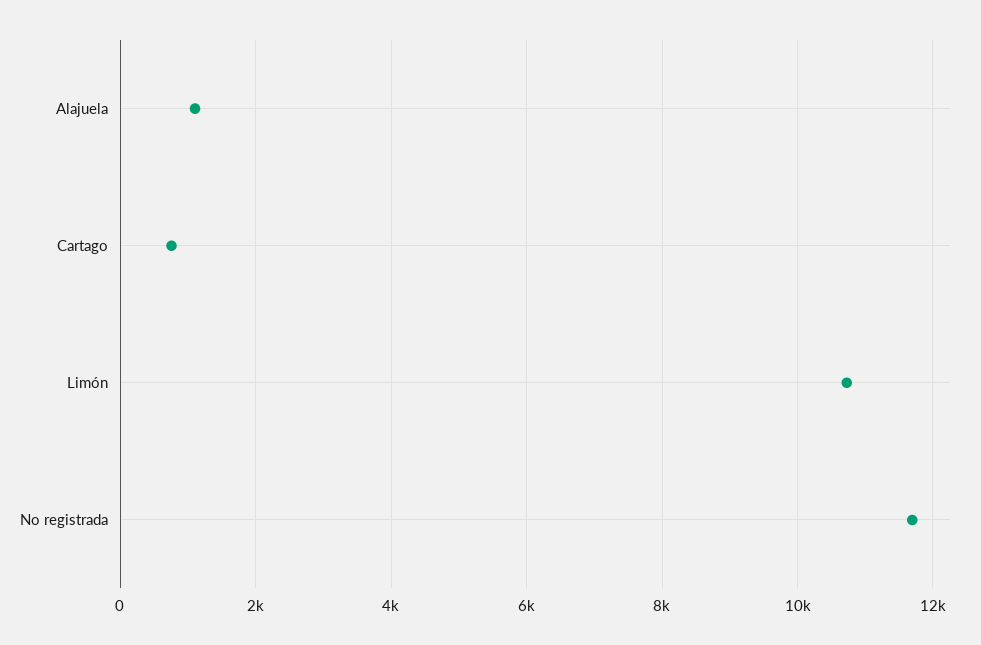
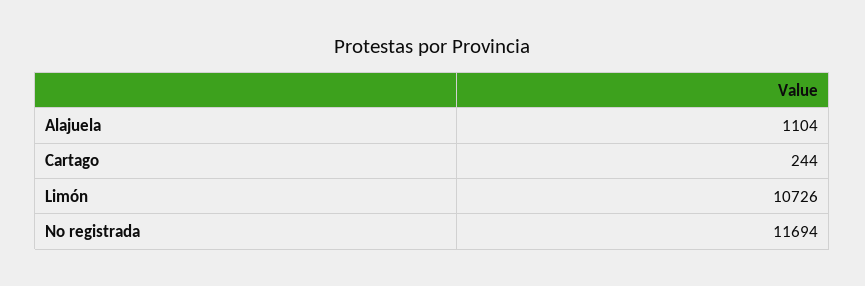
Cartago: 800 -> 244

